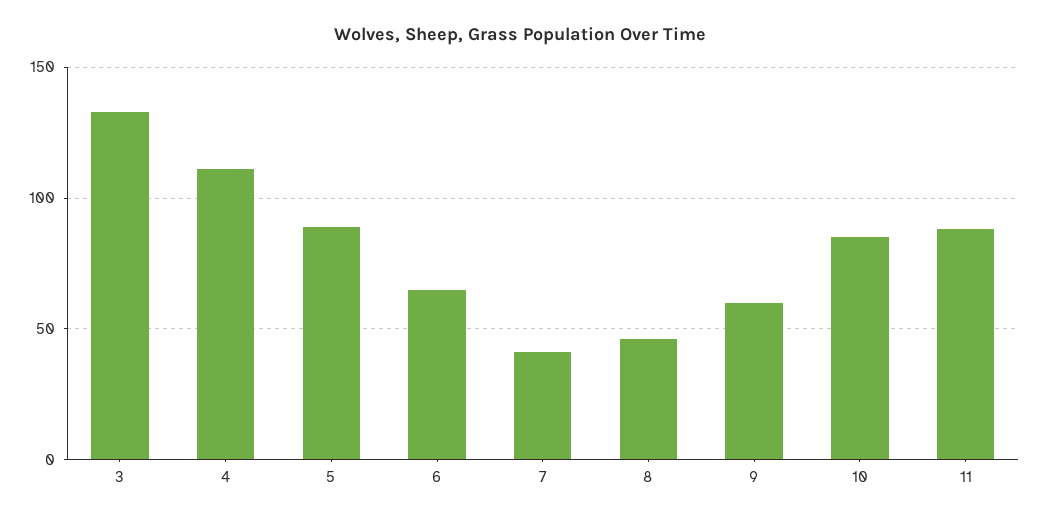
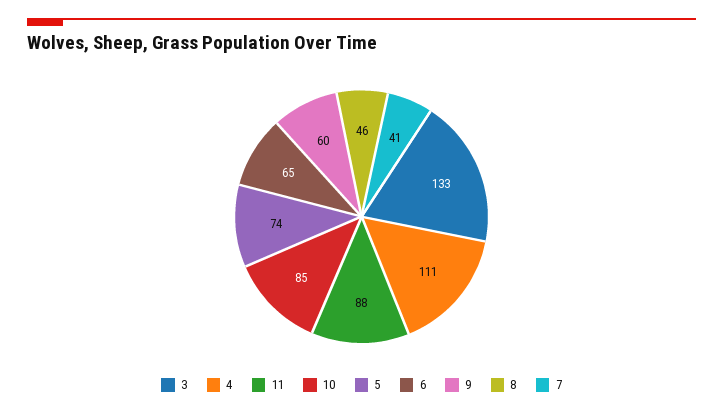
5: 90 -> 74

